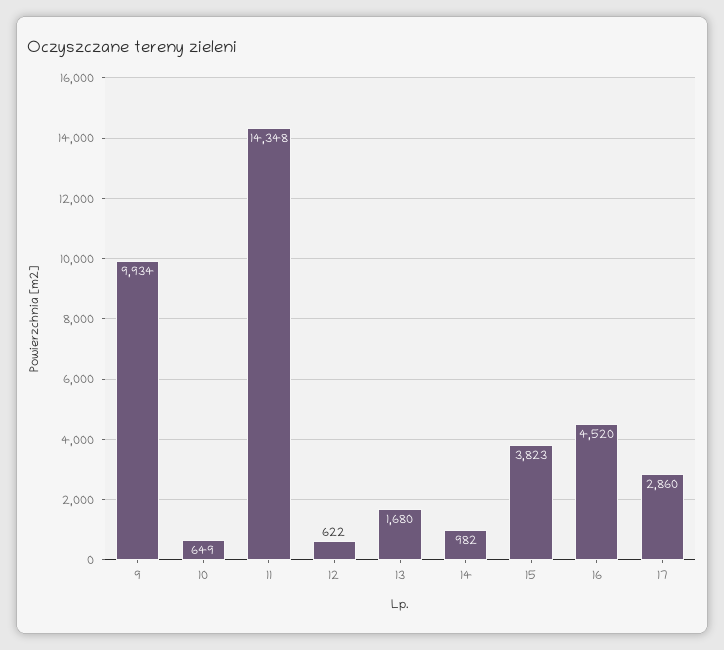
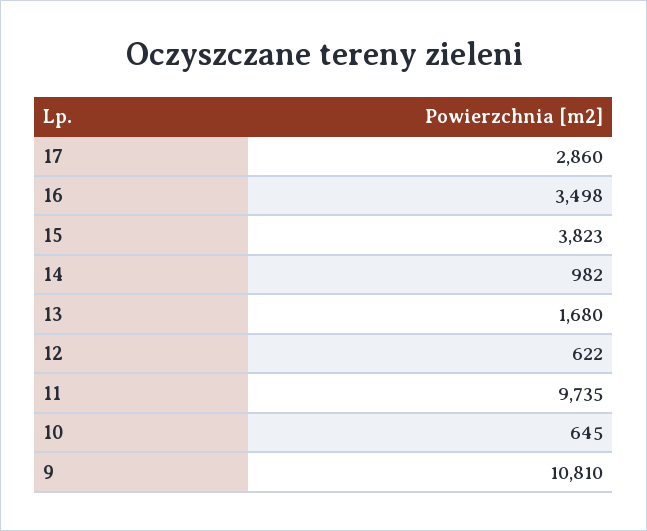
9: 9934 -> 10810
10: 649 -> 645
11: 14348 -> 9735
16: 4520 -> 3498

